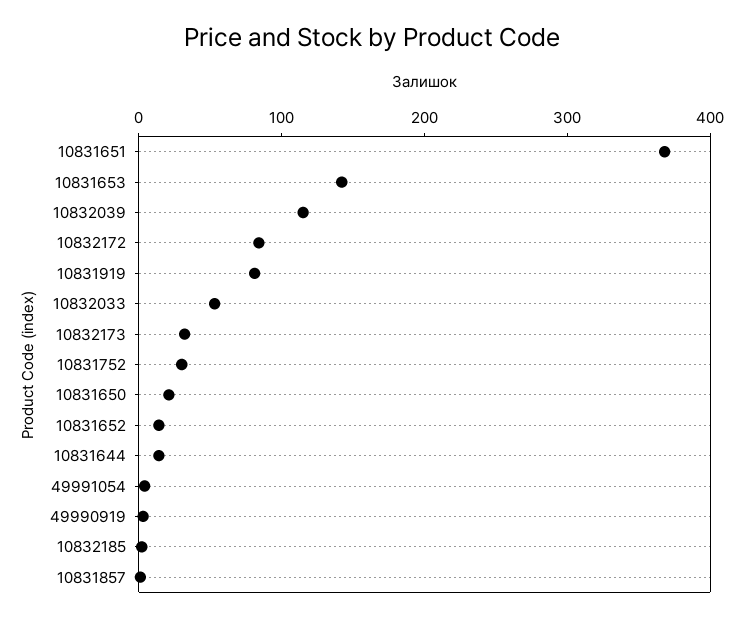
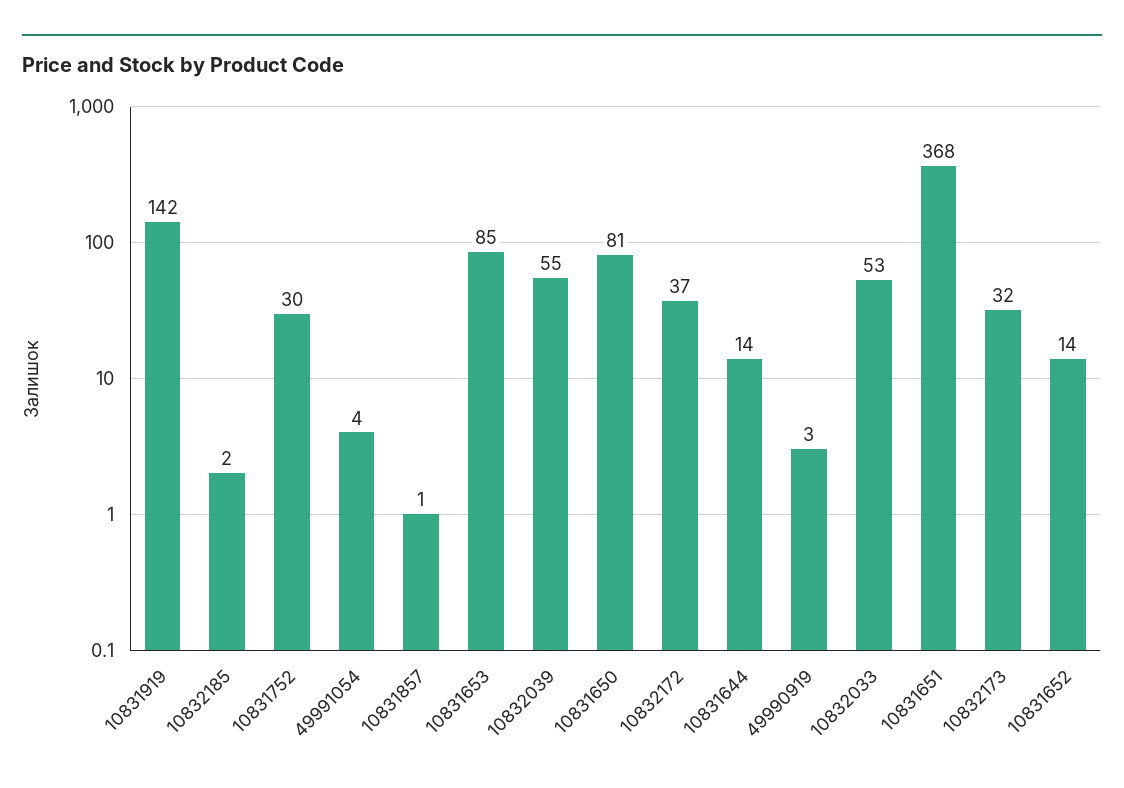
10831653: 140 -> 85
10832039: 120 -> 55
10832172: 80 -> 37
10831919: 80 -> 142
10831650: 20 -> 81

